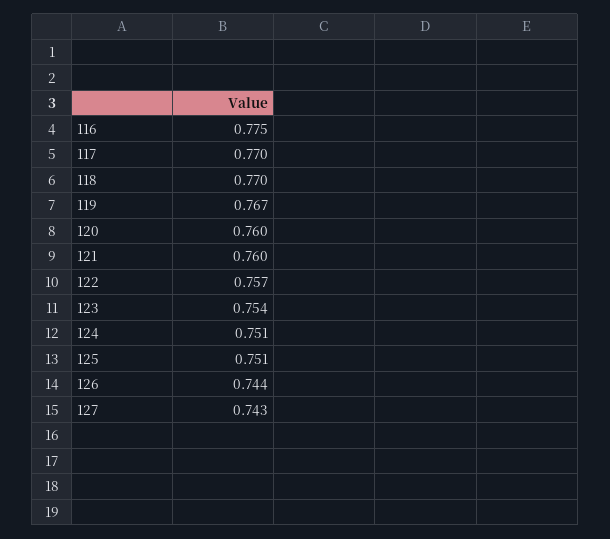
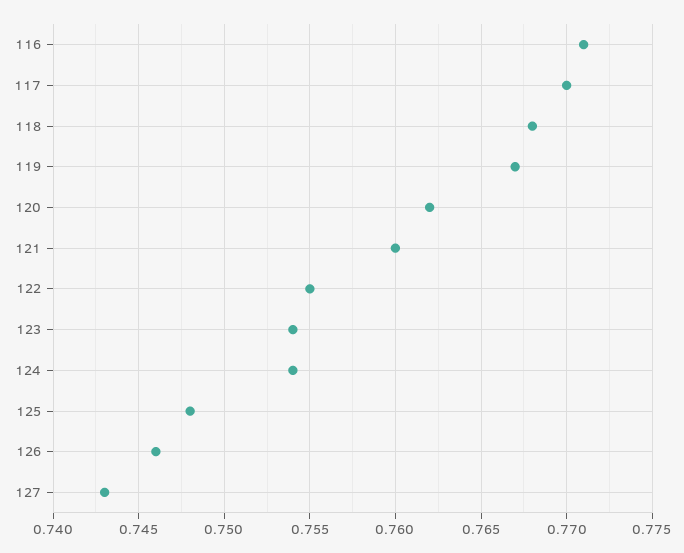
116: 0.775 -> 0.771
118: 0.77 -> 0.768
120: 0.76 -> 0.762
122: 0.757 -> 0.755
124: 0.751 -> 0.754
125: 0.751 -> 0.748
126: 0.744 -> 0.746

